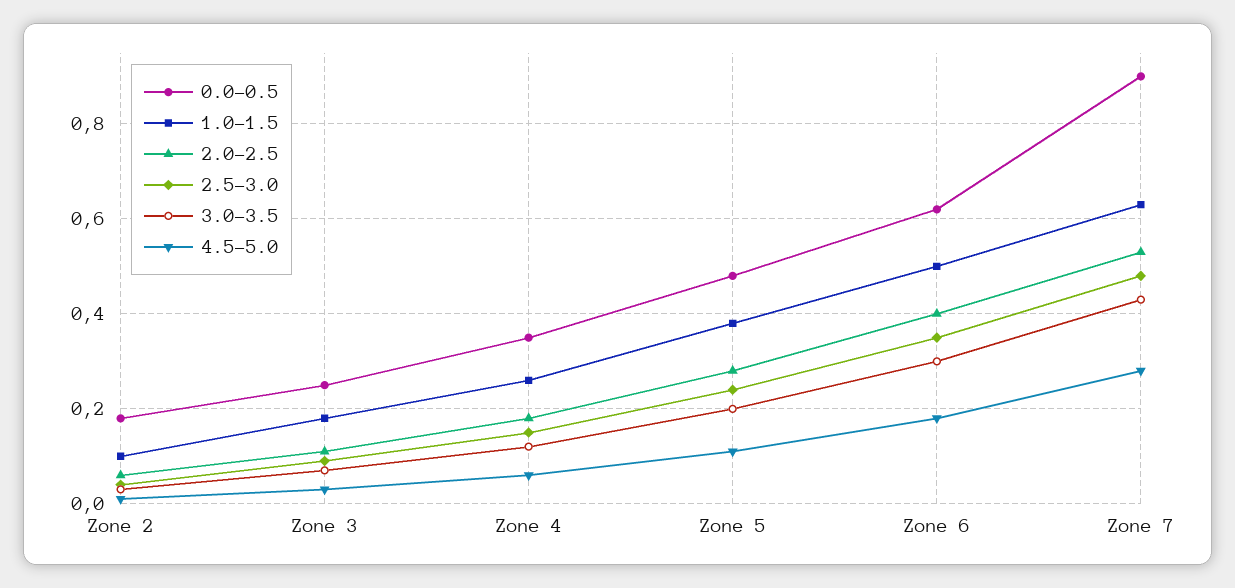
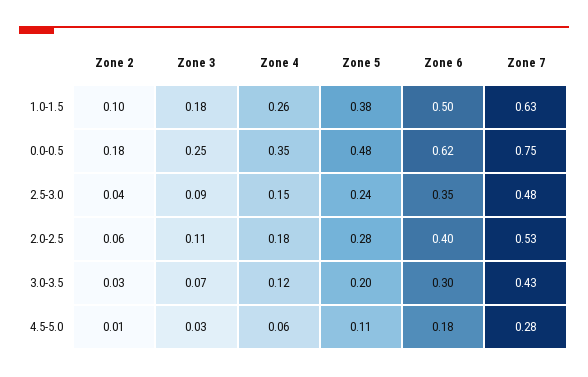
0.0-0.5, Zone 7: 0.9 -> 0.75

